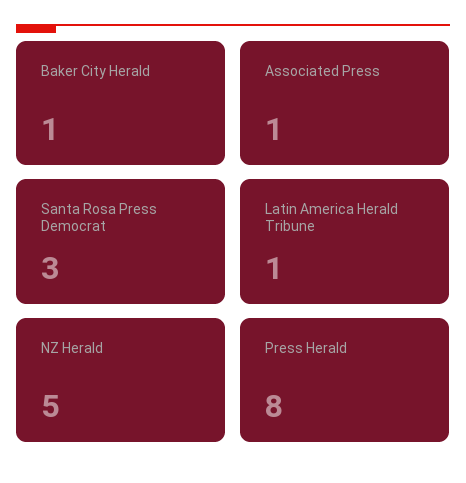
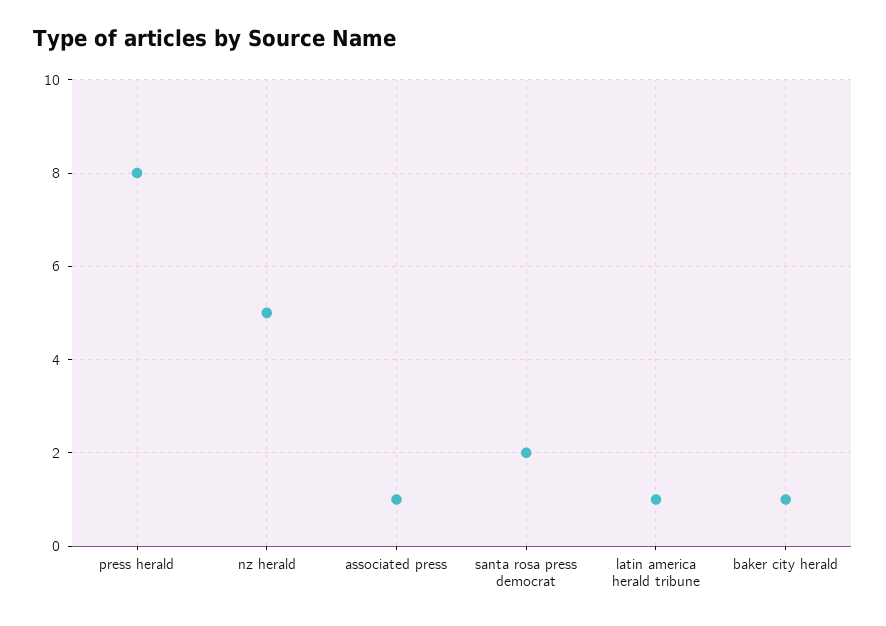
Santa Rosa Press Democrat: 3 -> 2

